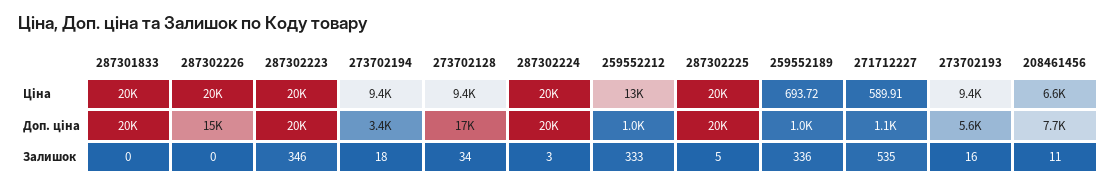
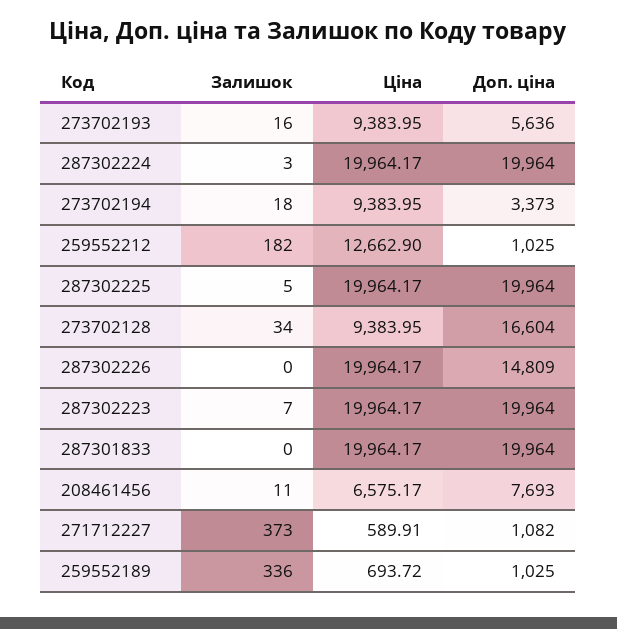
287302223, Залишок: 346 -> 7
259552212, Залишок: 333 -> 182
271712227, Залишок: 535 -> 373

